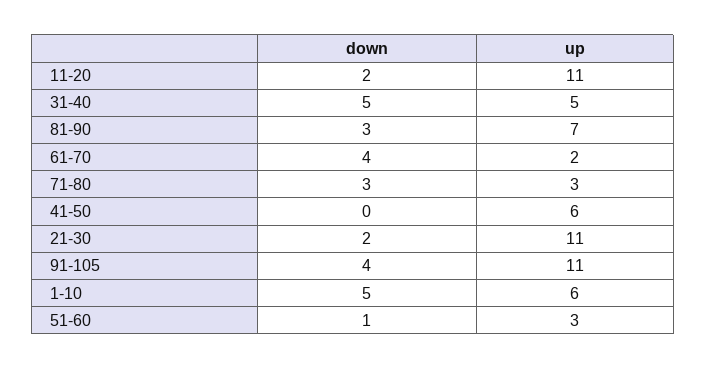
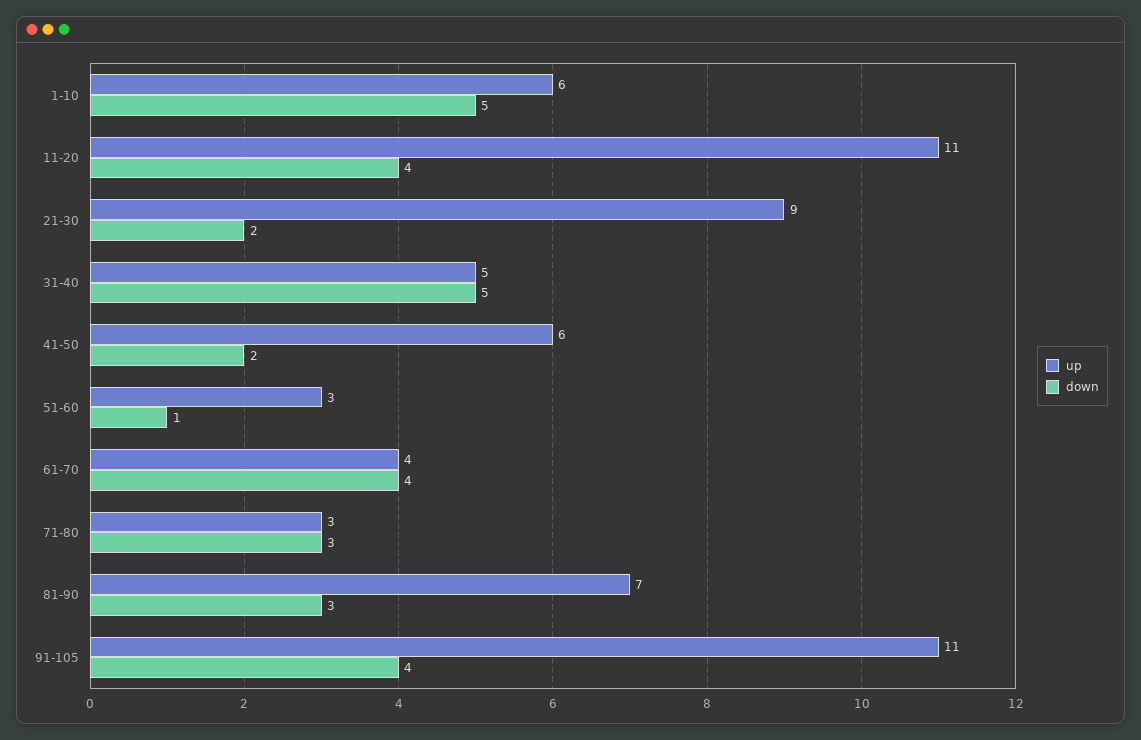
down, 11-20: 2 -> 4
up, 61-70: 2 -> 4
down, 41-50: 0 -> 2
up, 21-30: 11 -> 9

